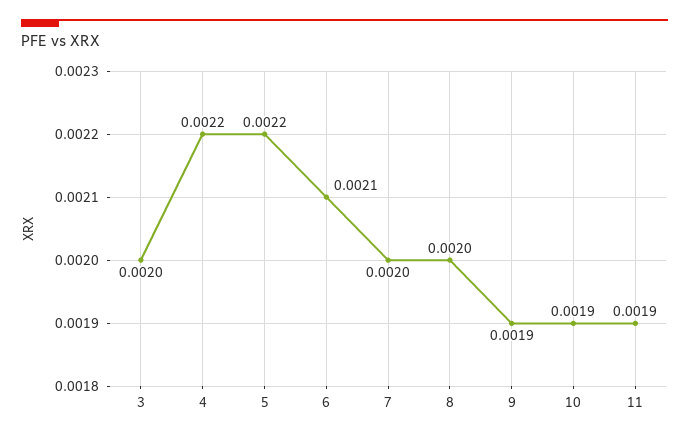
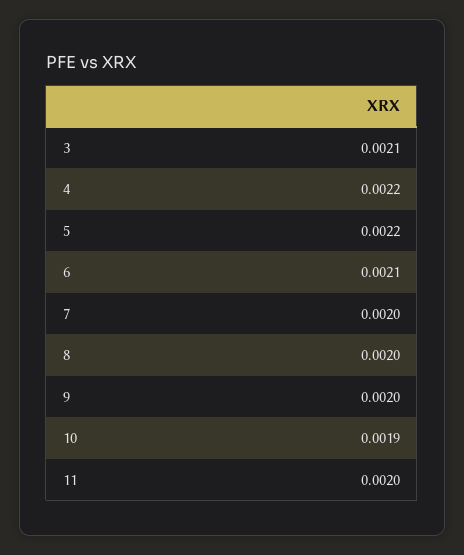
3: 0.002 -> 0.0021
9: 0.0019 -> 0.002
11: 0.0019 -> 0.002

